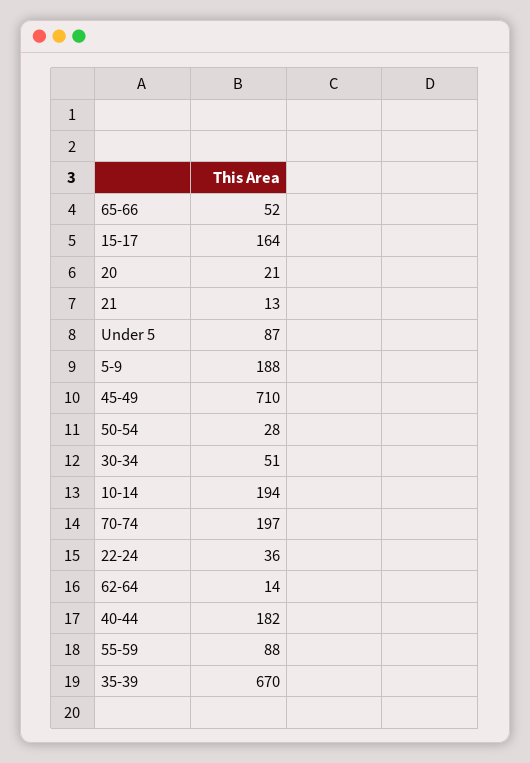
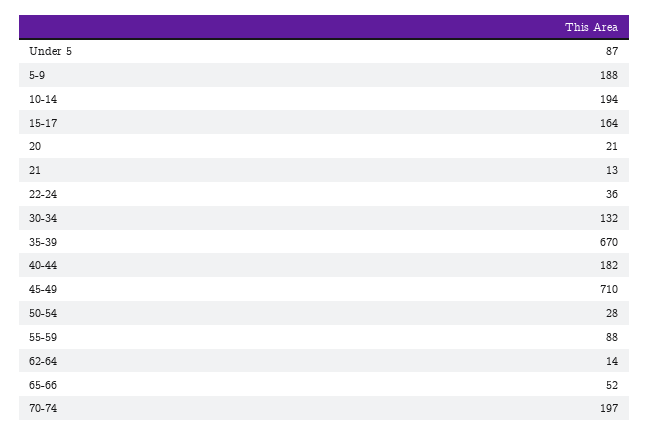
30-34: 51 -> 132

